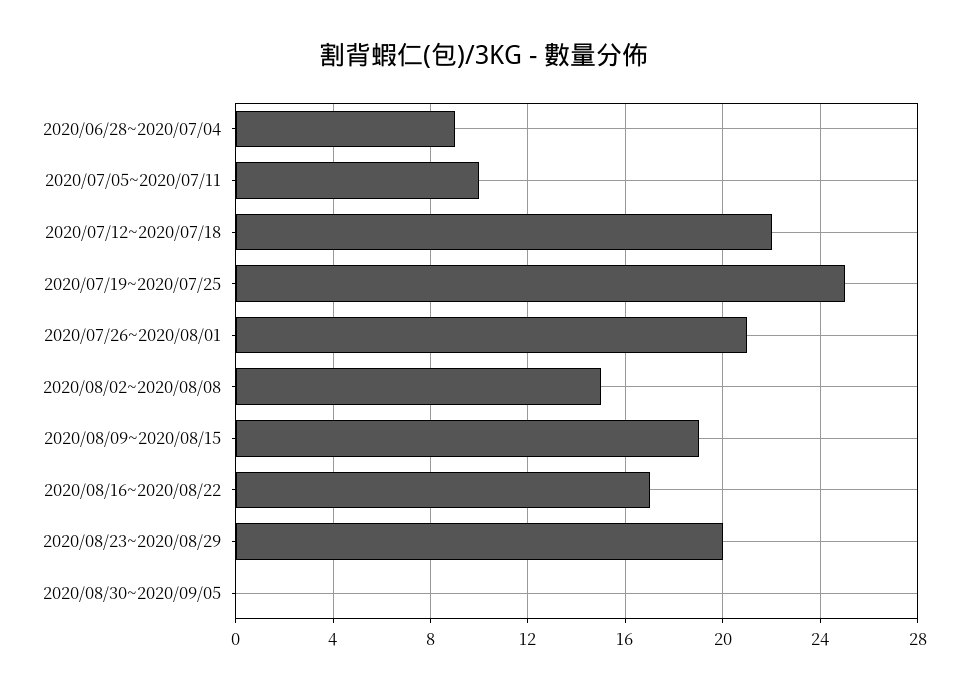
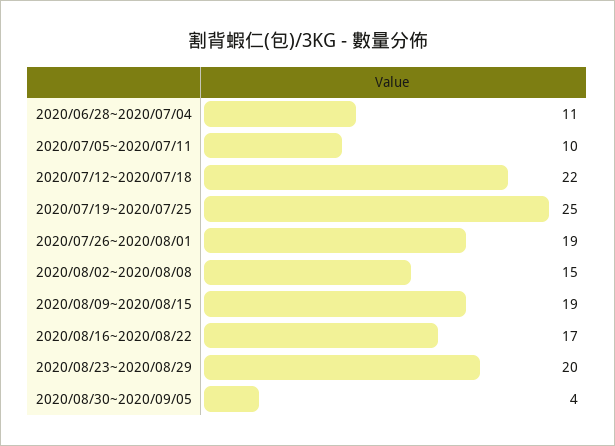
2020/06/28~2020/07/04: 9 -> 11
2020/07/26~2020/08/01: 21 -> 19
2020/08/30~2020/09/05: 0 -> 4

